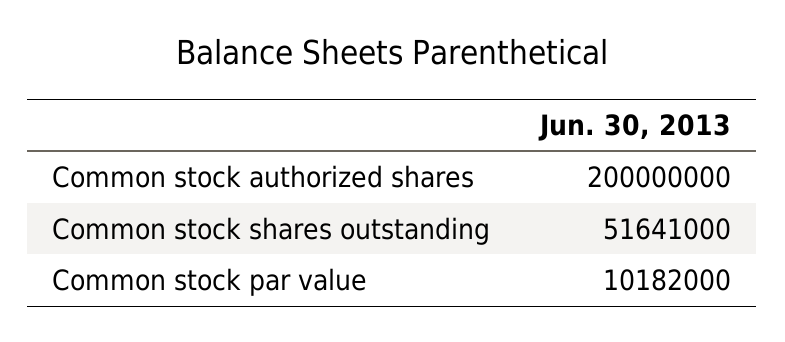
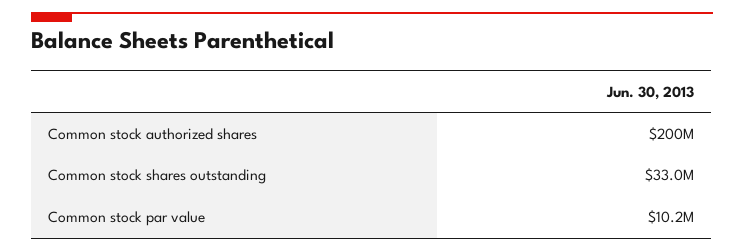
Common stock shares outstanding: 51641000 -> 33000000

